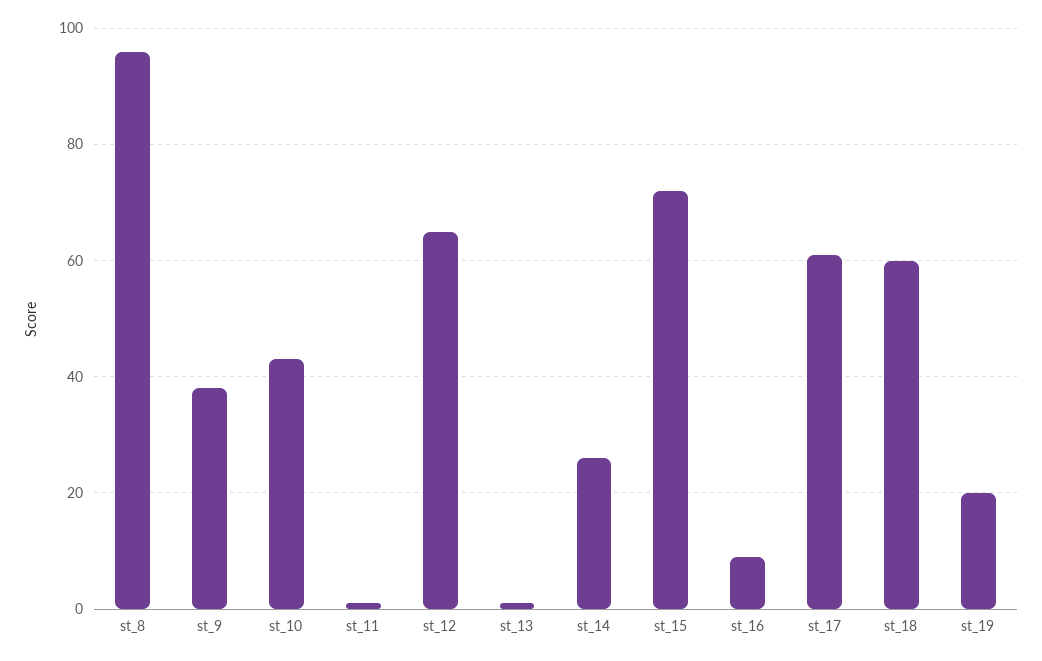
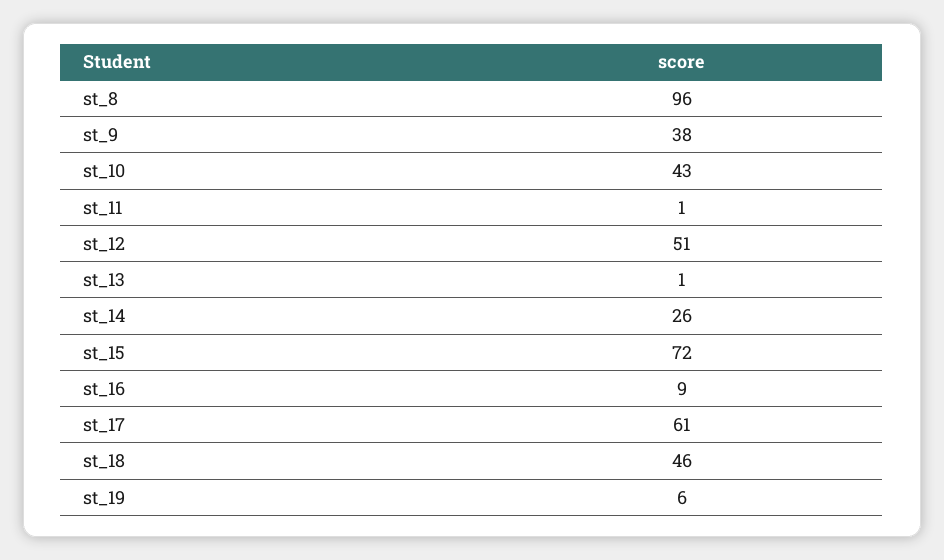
st_12: 65 -> 51
st_18: 60 -> 46
st_19: 20 -> 6

